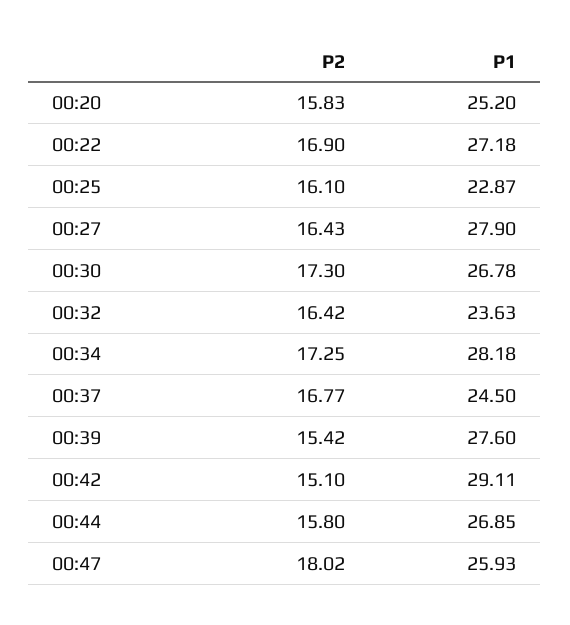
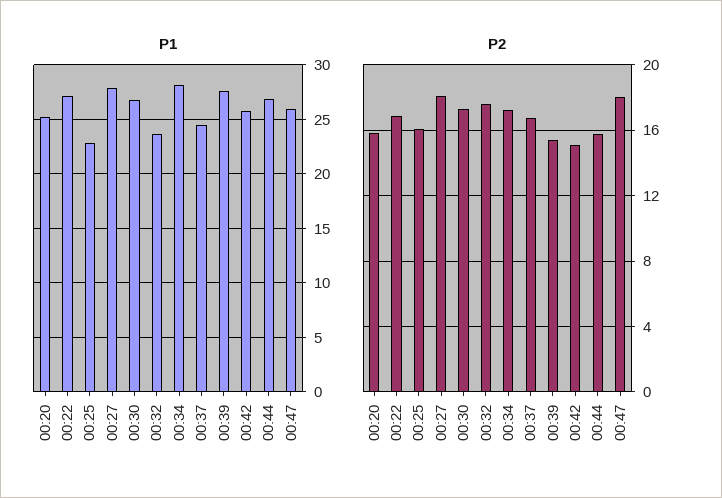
P2, 00:27: 16.43 -> 18
P2, 00:32: 16.42 -> 17.5
P1, 00:42: 29.11 -> 26

